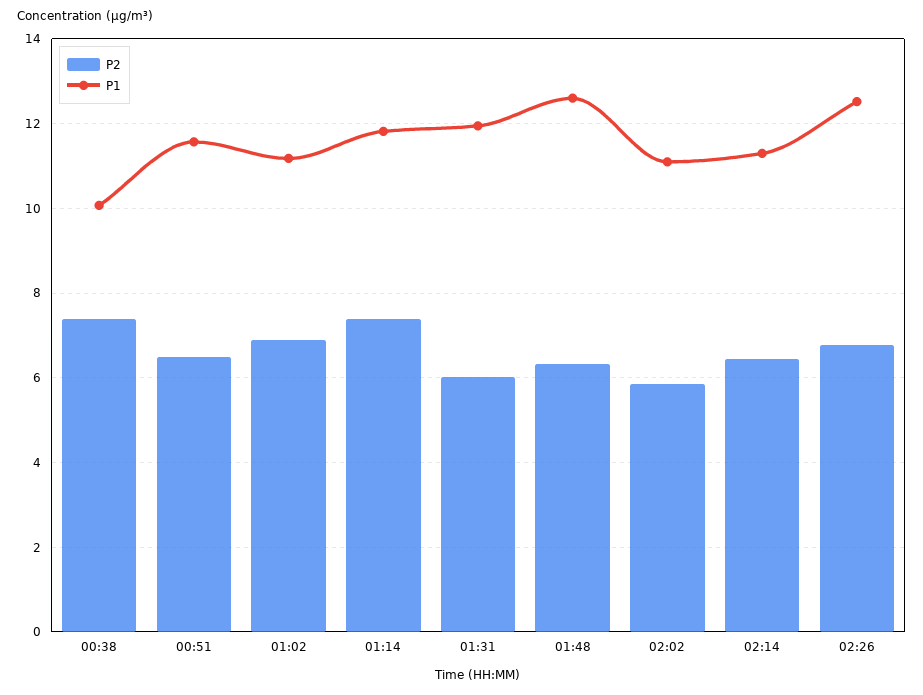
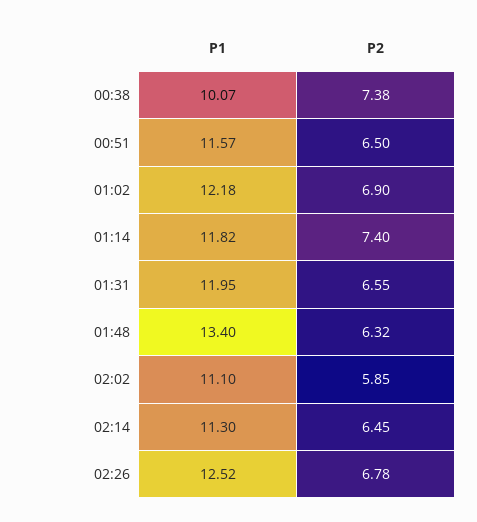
P1, 01:02: 11.2 -> 12.18
P2, 01:31: 6 -> 6.55
P1, 01:48: 12.6 -> 13.4

